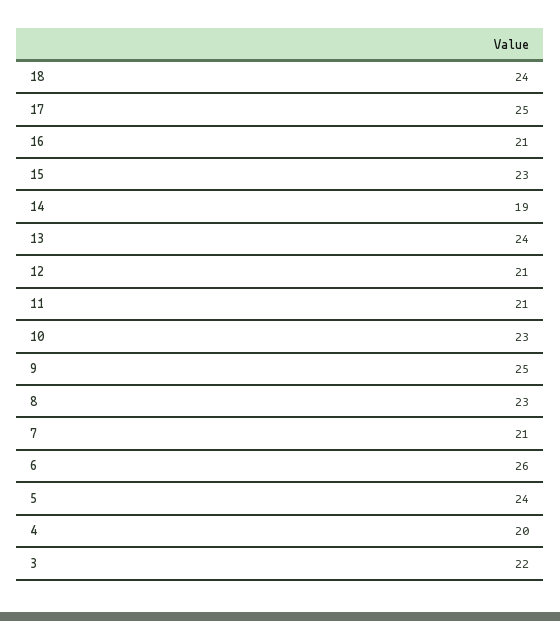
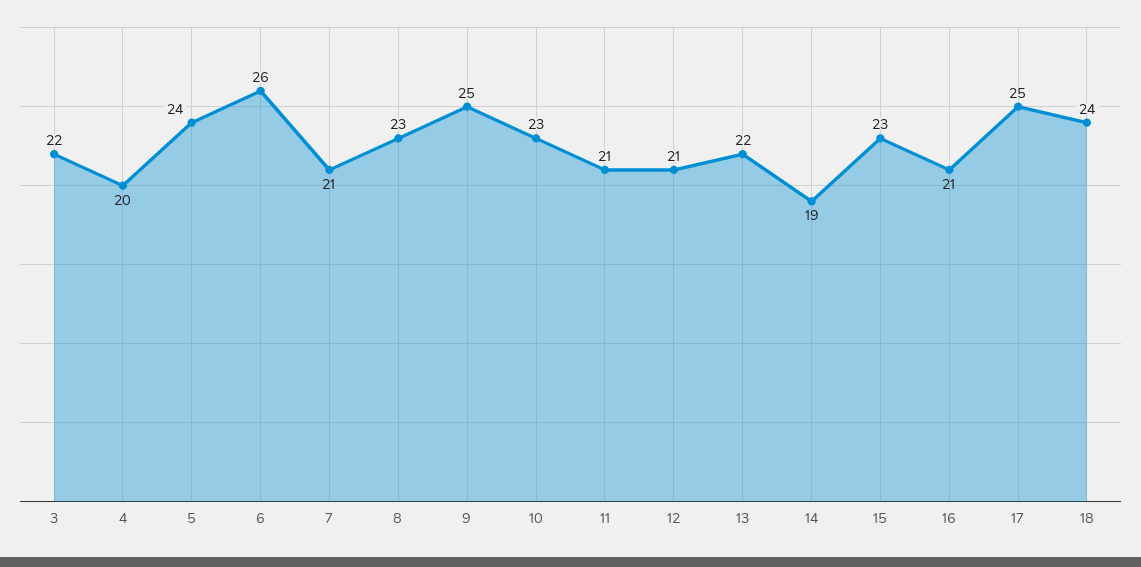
13: 24 -> 22

